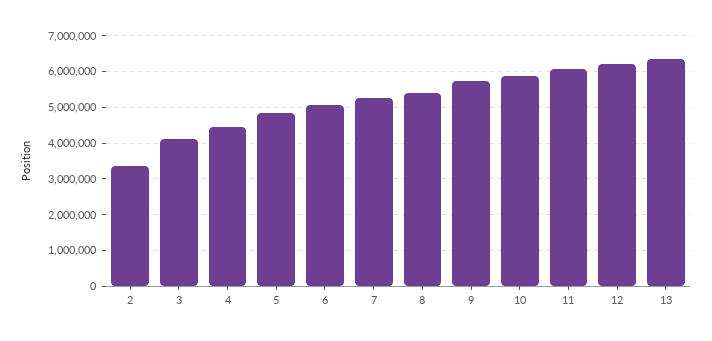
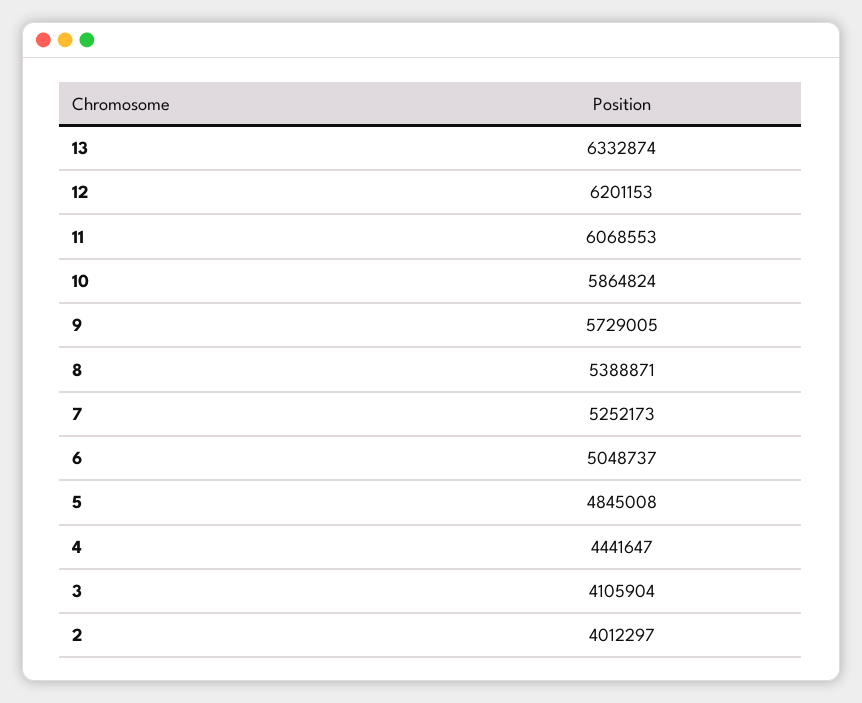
2: 3400000 -> 4012297

